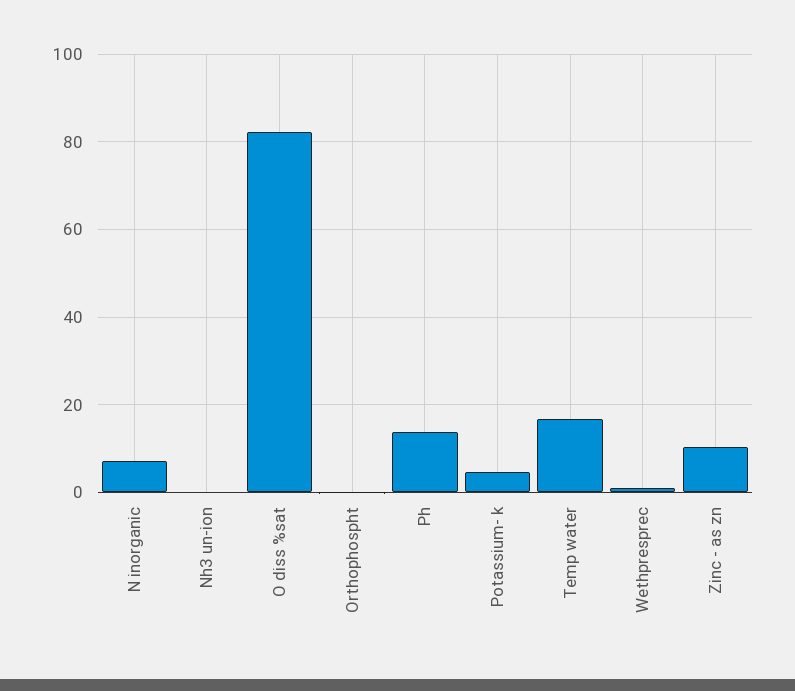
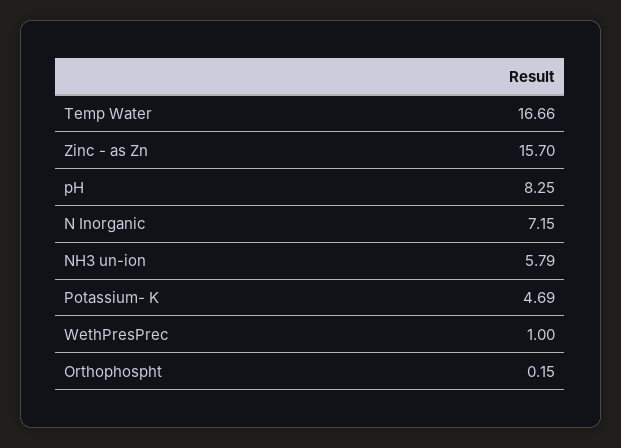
Nh3 un-ion: 0 -> 5.79
O diss %sat: 82 -> none
Ph: 14 -> 8.25
Zinc - as zn: 10 -> 15.7

